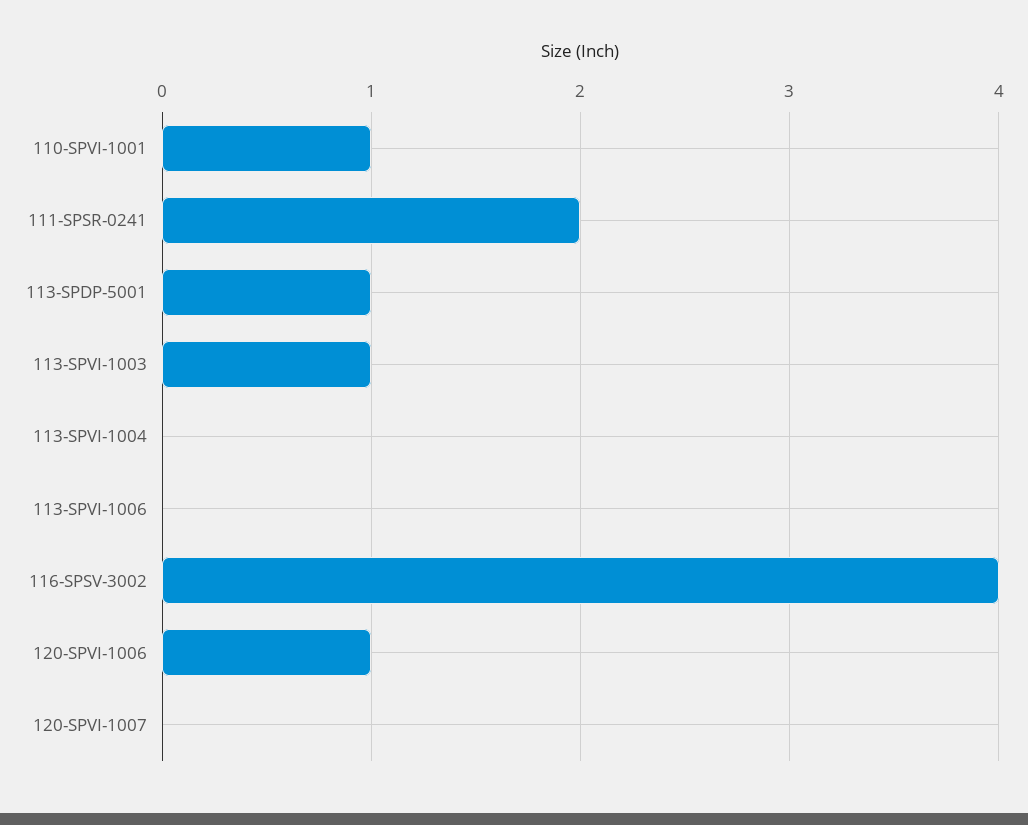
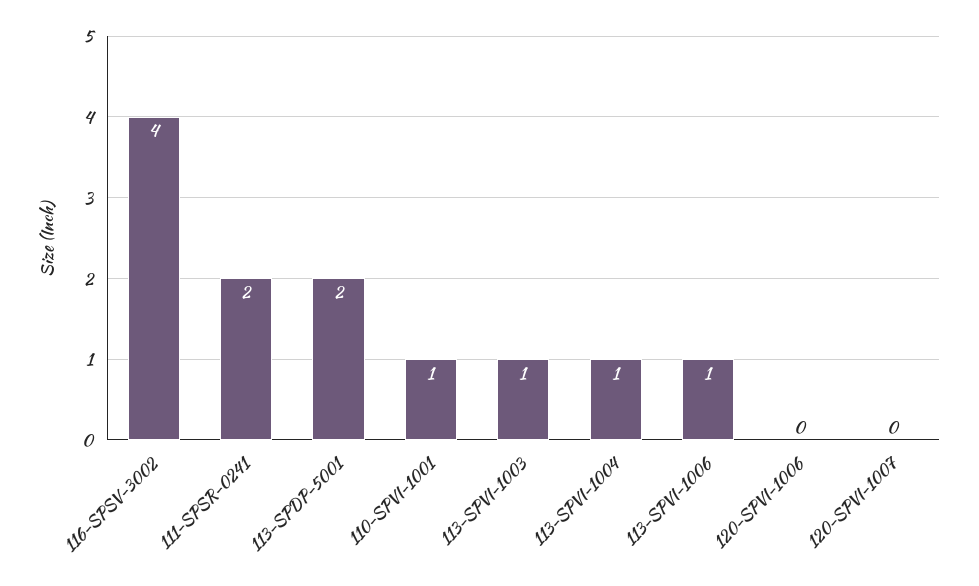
113-SPDP-5001: 1 -> 2
113-SPVI-1004: 0 -> 1
113-SPVI-1006: 0 -> 1
120-SPVI-1006: 1 -> 0

